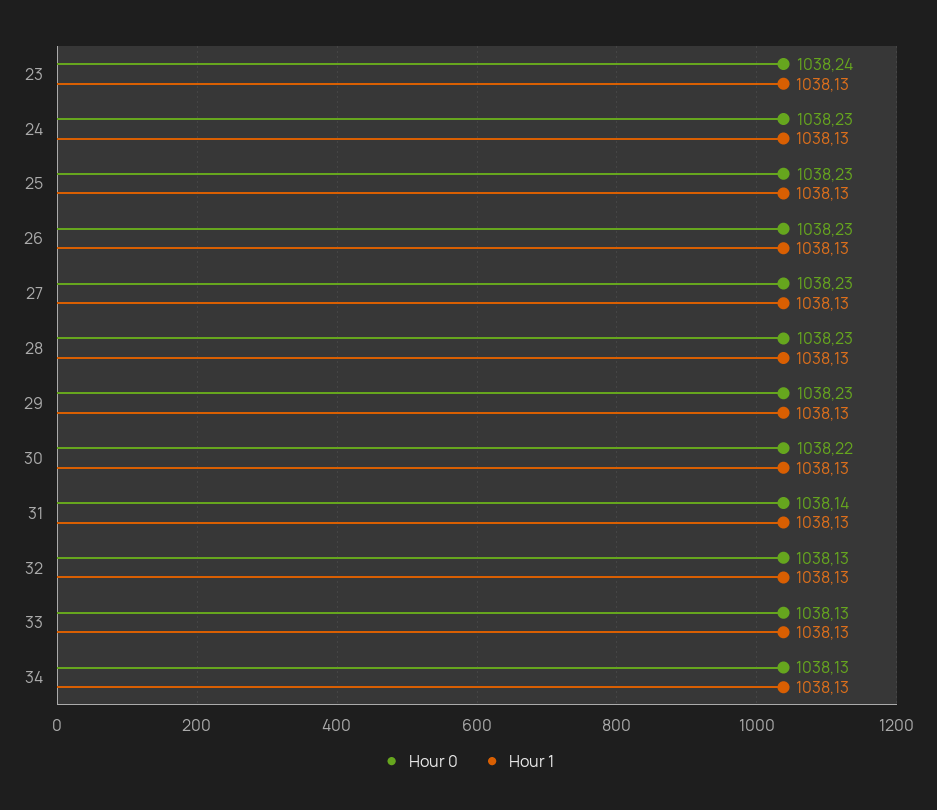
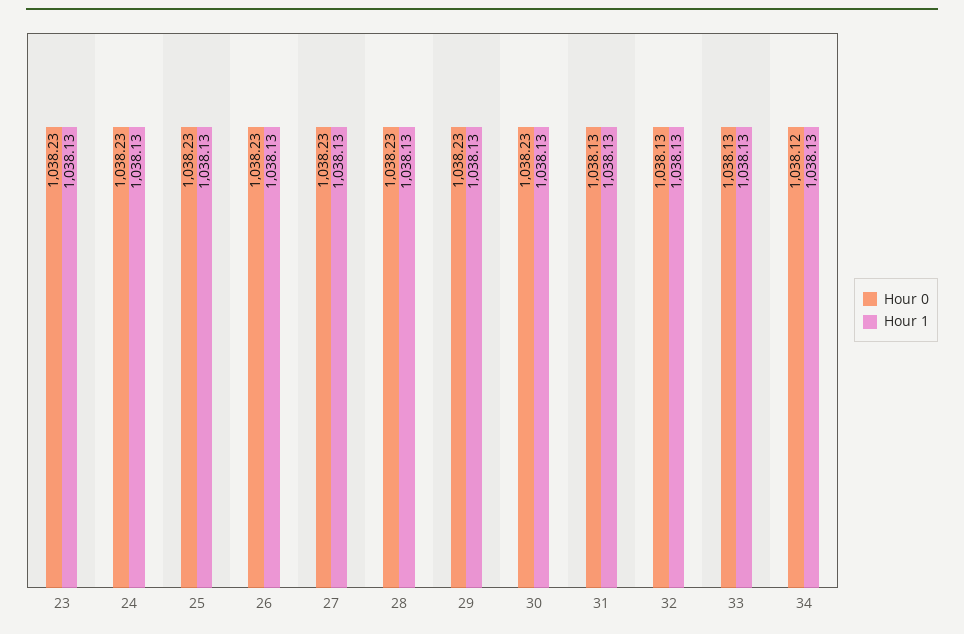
Hour 0, 23: 1038.24 -> 1038.23
Hour 0, 30: 1038.22 -> 1038.23
Hour 0, 31: 1038.14 -> 1038.13
Hour 0, 34: 1038.13 -> 1038.12

